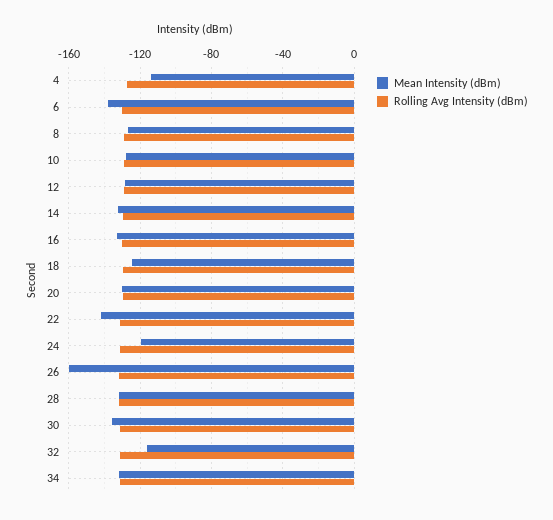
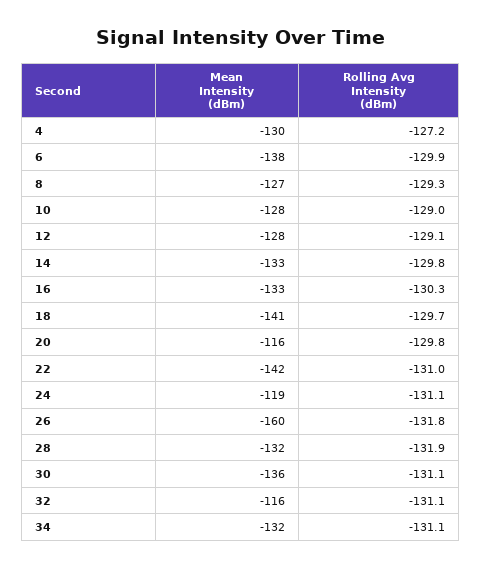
Mean Intensity (dBm), 4: -115 -> -130
Mean Intensity (dBm), 18: -125 -> -141
Mean Intensity (dBm), 20: -130 -> -116

